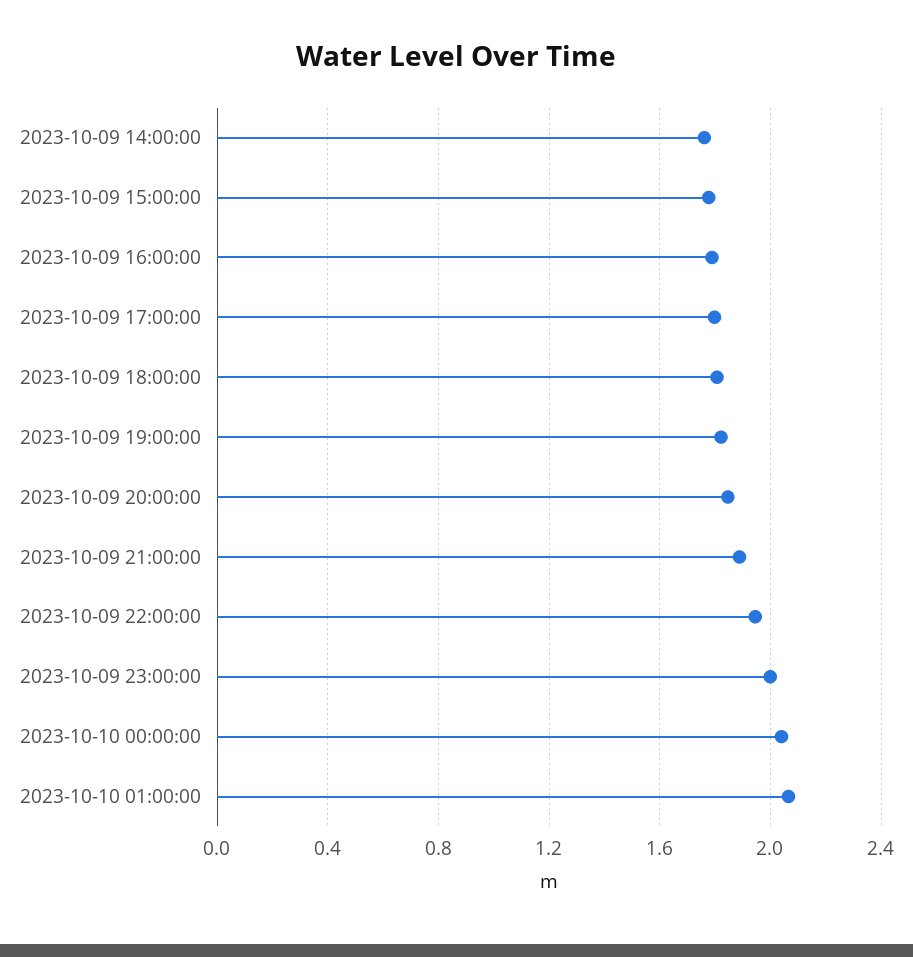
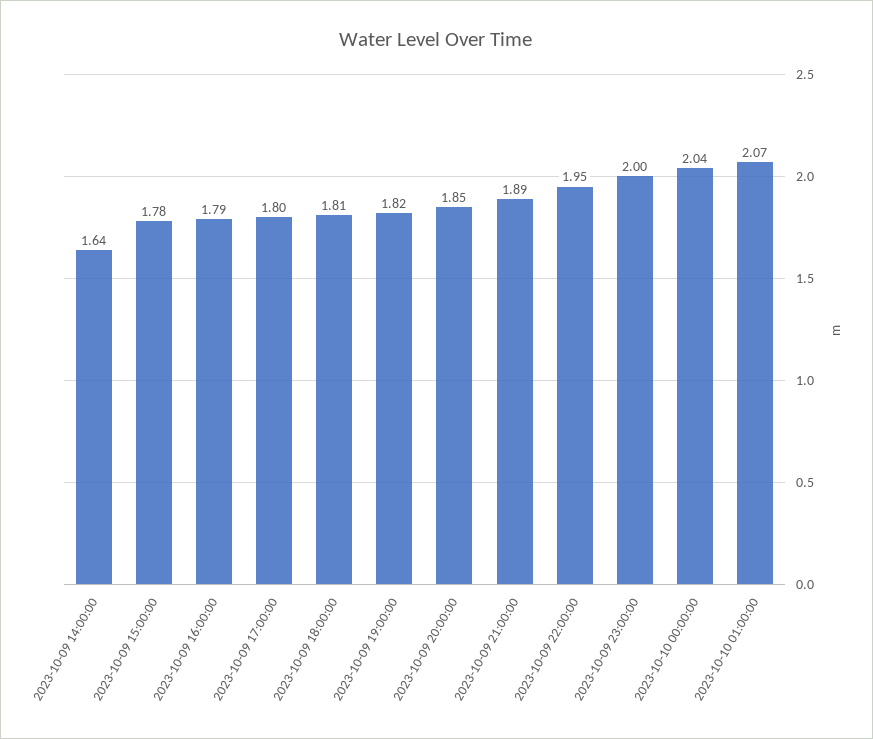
2023-10-09 14:00:00: 1.75 -> 1.64

